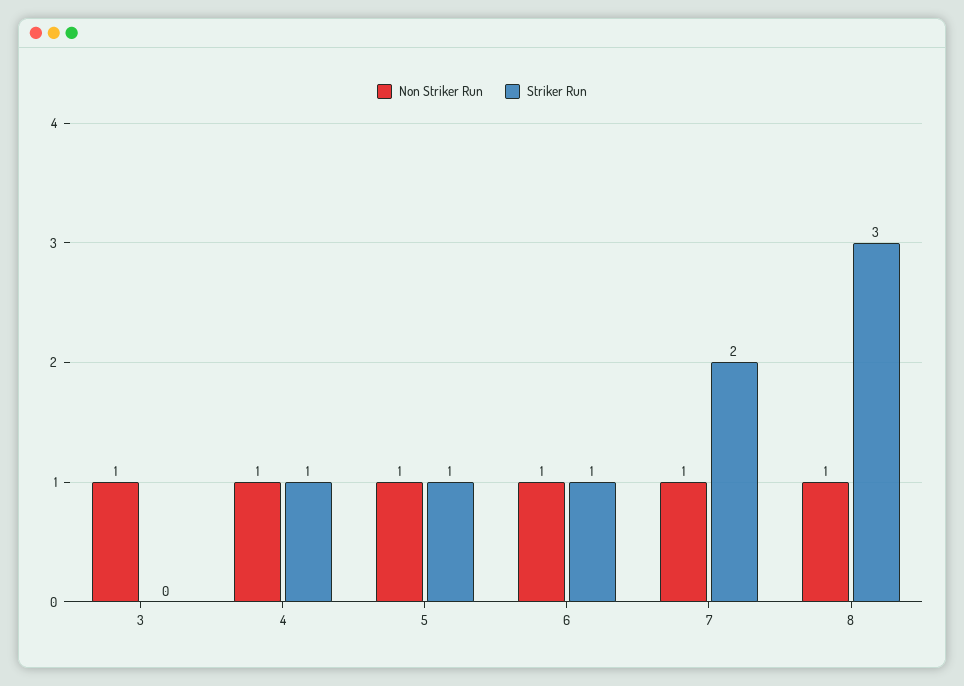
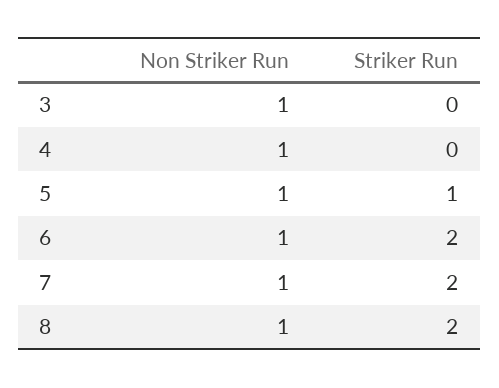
Striker Run, 4: 1 -> 0
Striker Run, 6: 1 -> 2
Striker Run, 8: 3 -> 2

